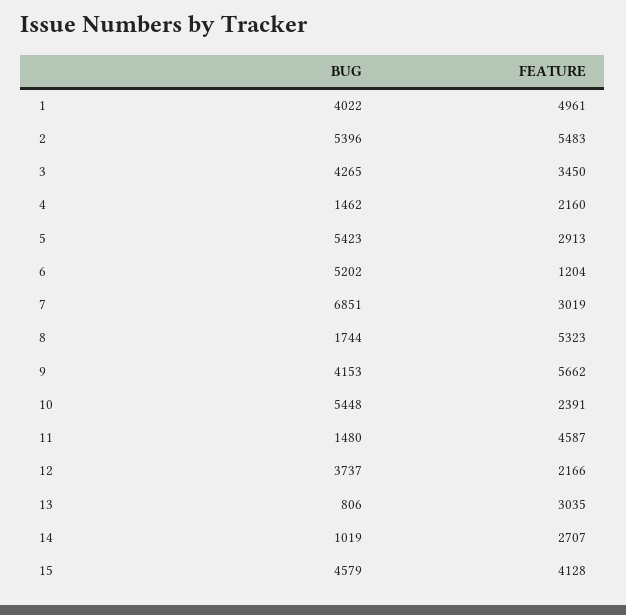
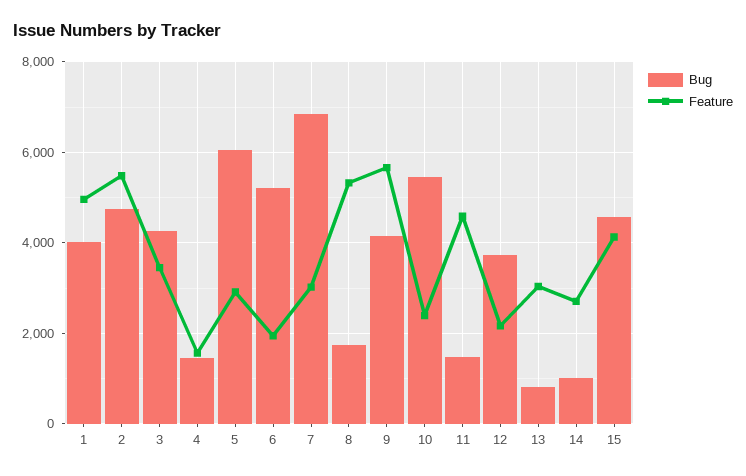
BUG, 2: 5396 -> 4800
FEATURE, 4: 2160 -> 1600
BUG, 5: 5423 -> 6000
FEATURE, 6: 1204 -> 2000

